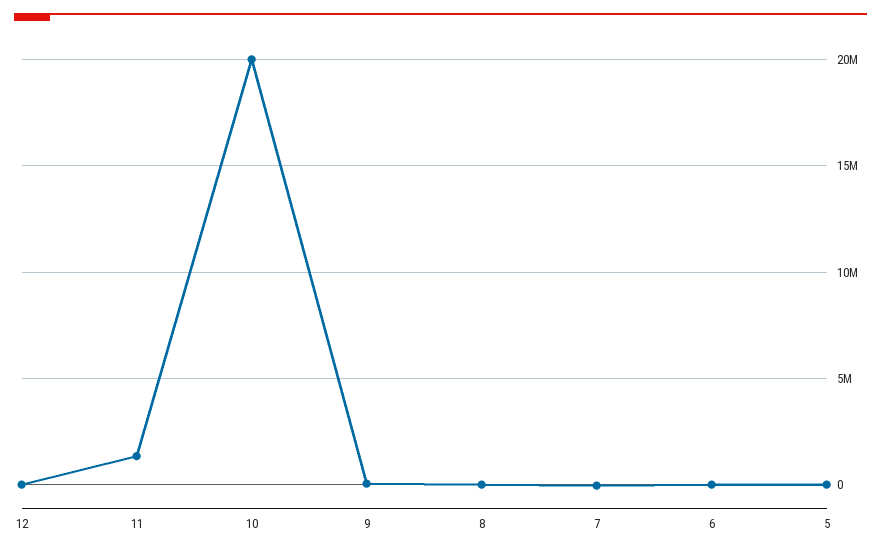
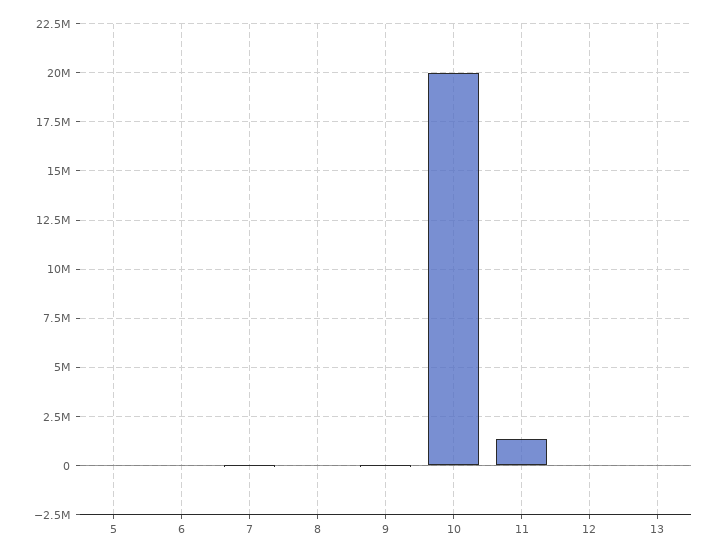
13: none -> 0

